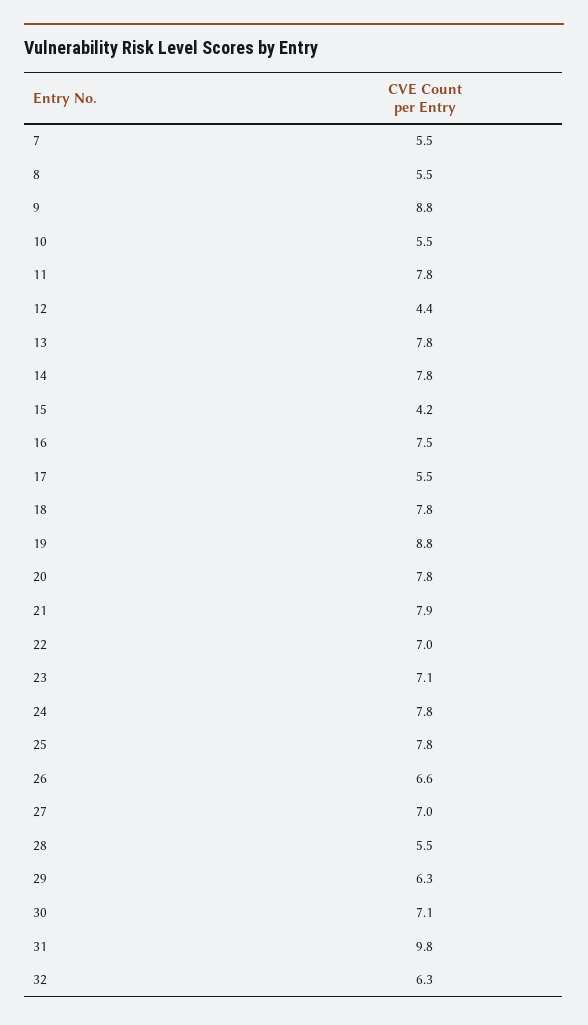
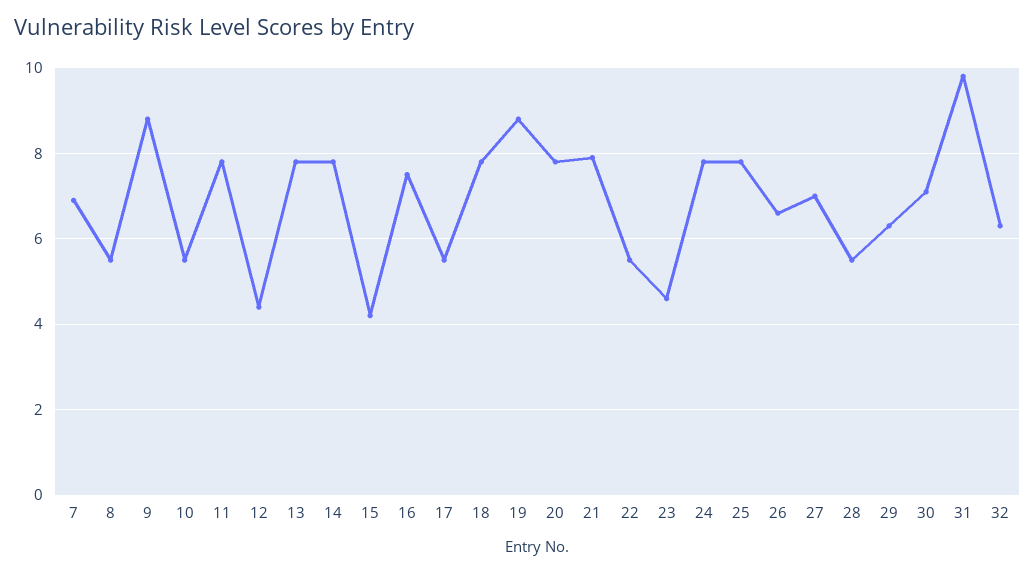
7: 5.5 -> 7
22: 7 -> 5.5
23: 7.1 -> 4.5

